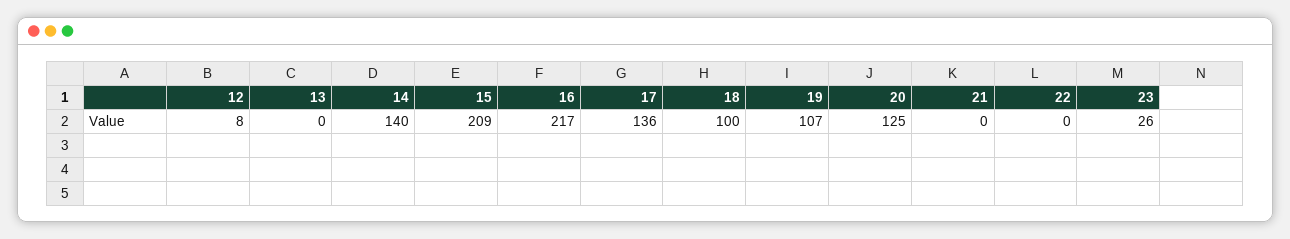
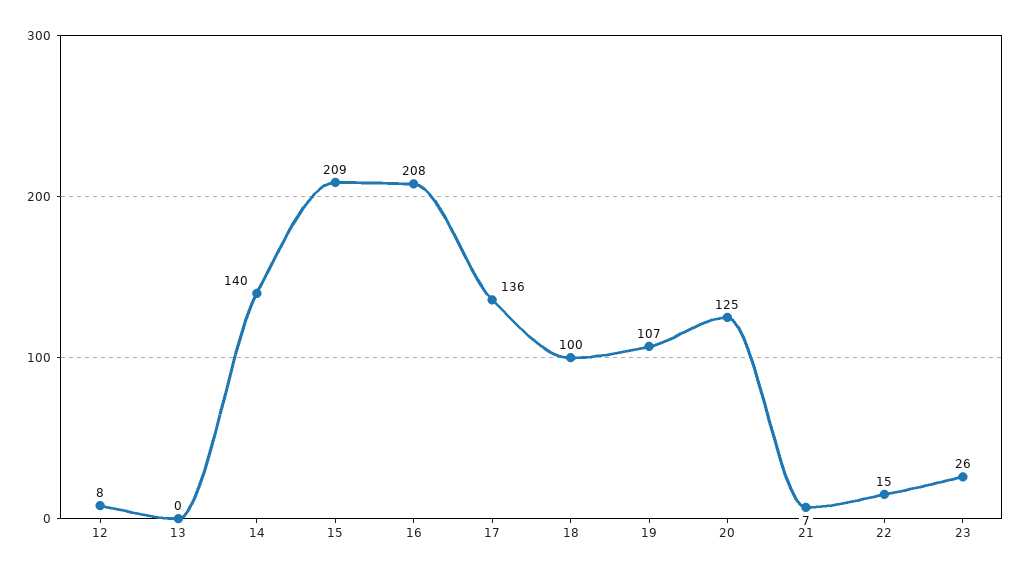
16: 217 -> 208
21: 0 -> 7
22: 0 -> 15

